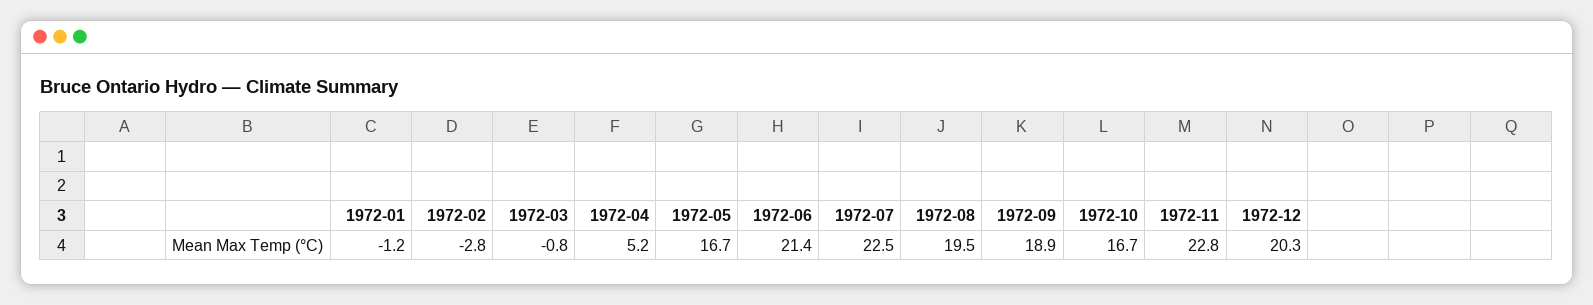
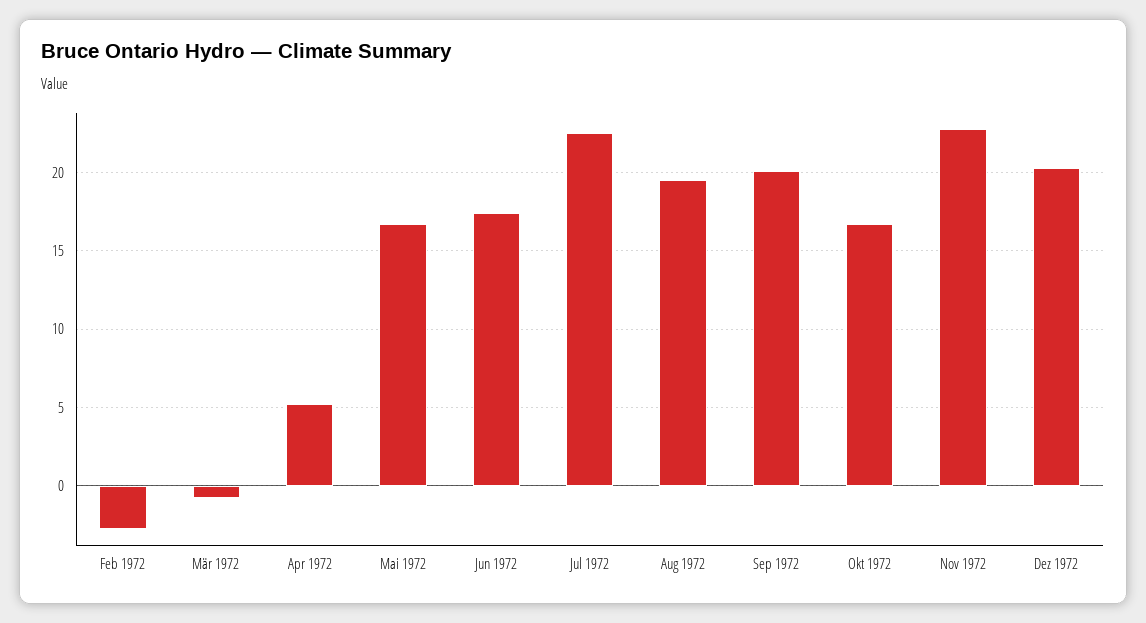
1972-01: -1.2 -> none
1972-06: 21.4 -> 17.5
1972-09: 18.9 -> 20

